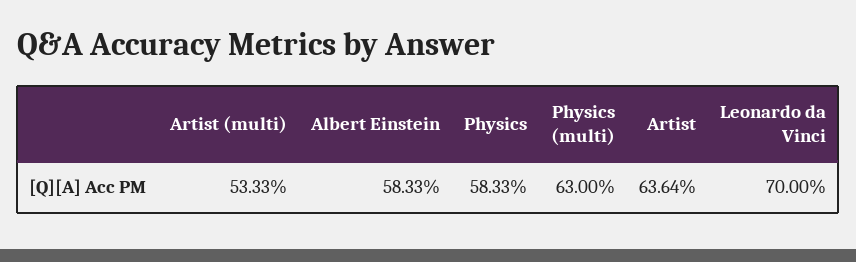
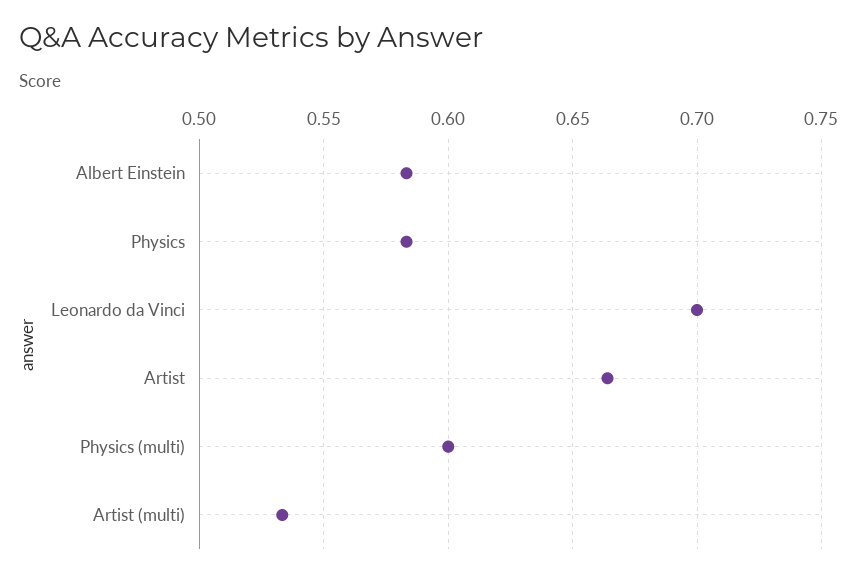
Physics (multi): 0.63 -> 0.6
Artist: 0.6364 -> 0.665

